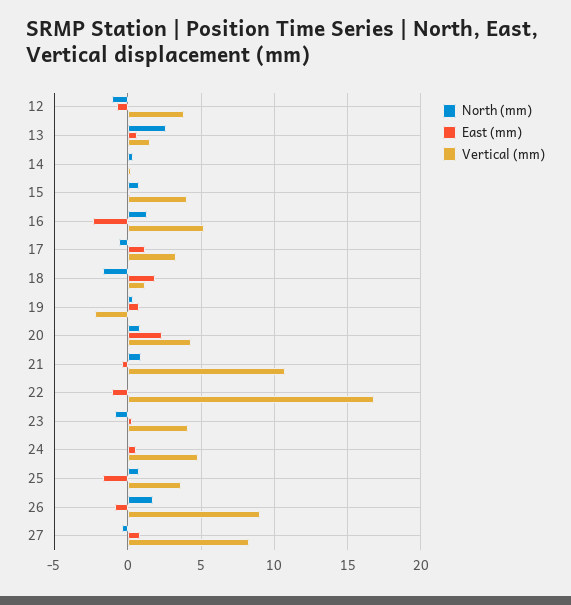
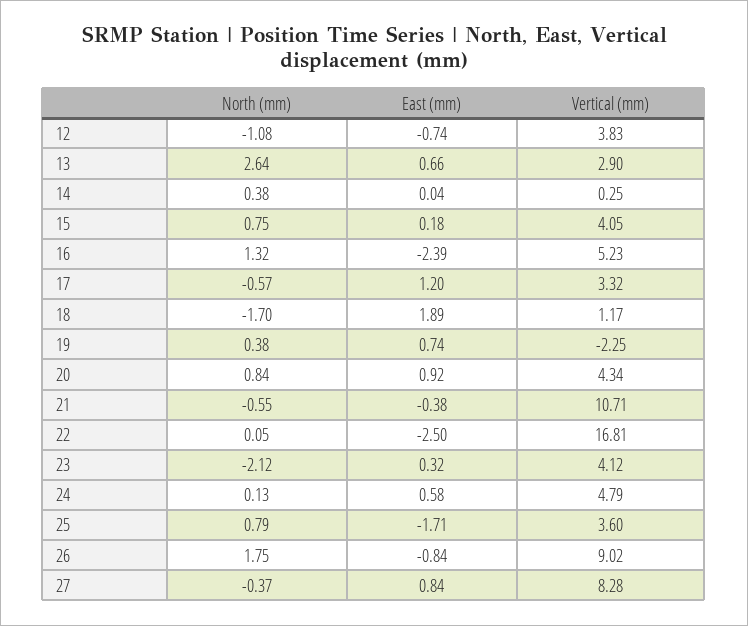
Vertical (mm), 13: 1.5 -> 2.9
East (mm), 20: 2.5 -> 0.92
North (mm), 21: 1 -> -0.55
East (mm), 22: -1 -> -2.5
North (mm), 23: -1 -> -2.12

